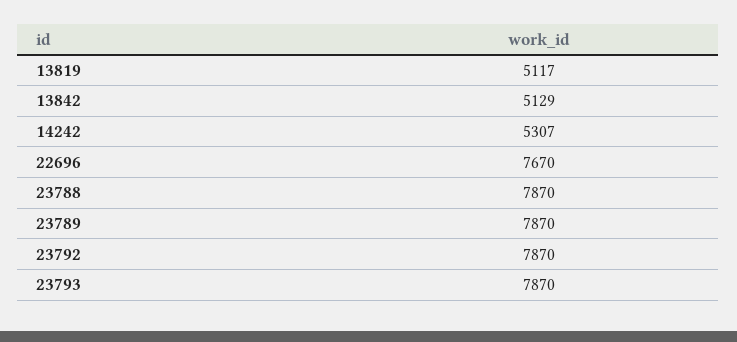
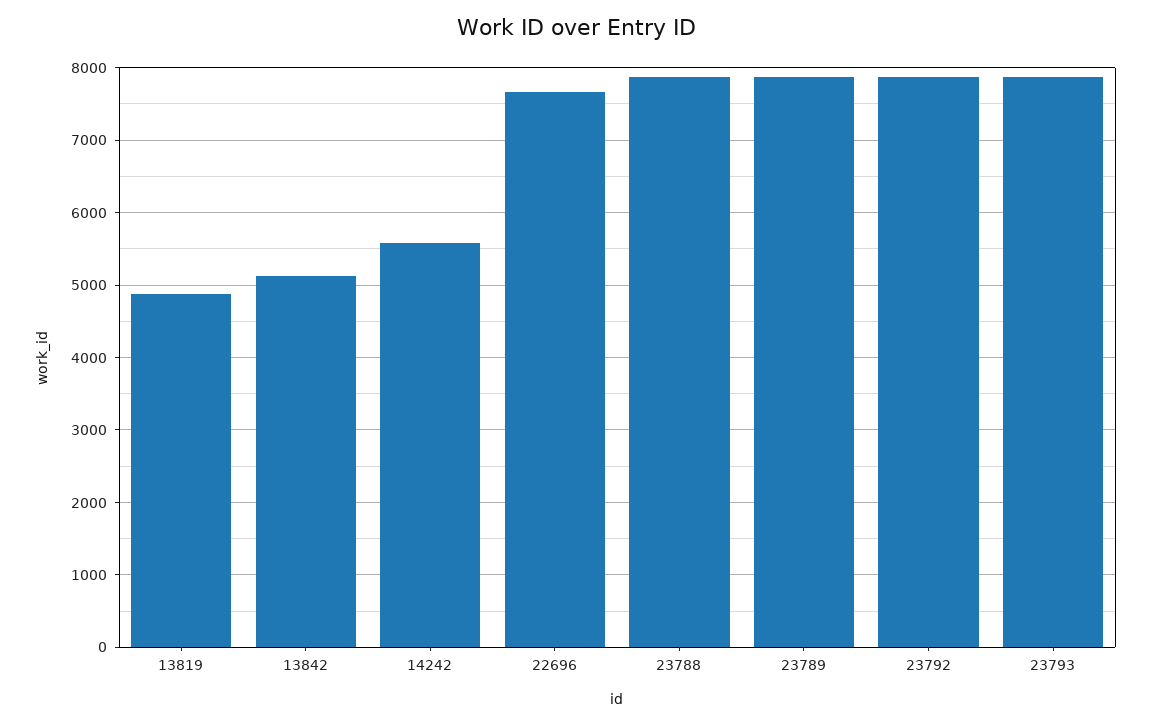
13819: 5117 -> 4900
14242: 5307 -> 5600

